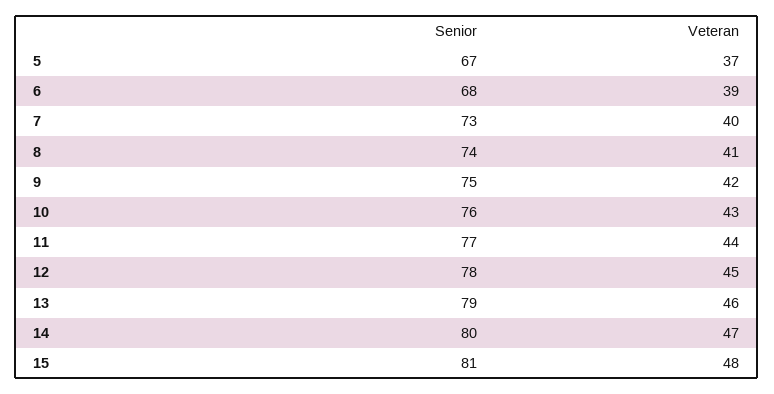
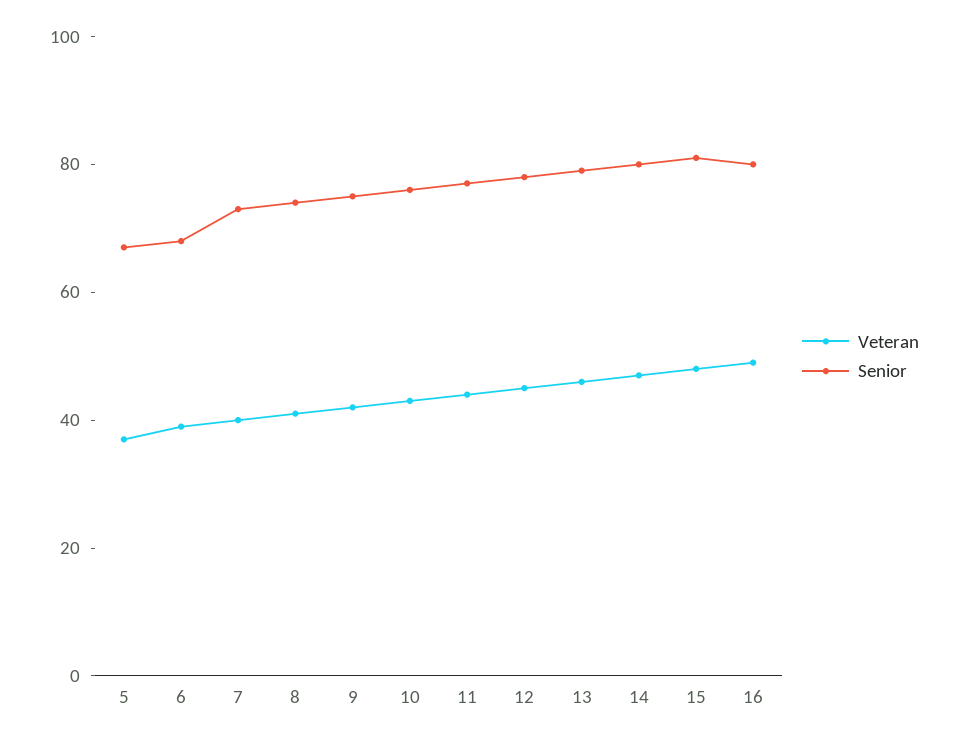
Veteran, 16: none -> 50
Senior, 16: none -> 80

